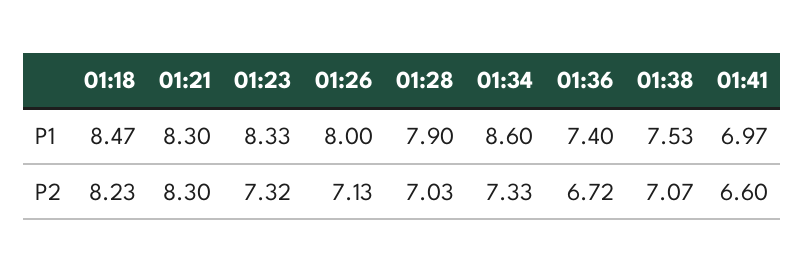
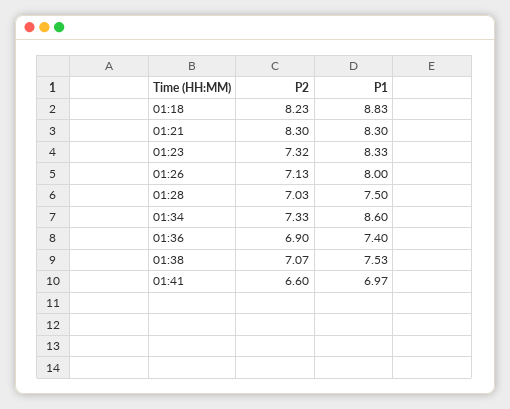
01:18, P1: 8.47 -> 8.83
01:28, P1: 7.9 -> 7.5
01:36, P2: 6.72 -> 6.9

